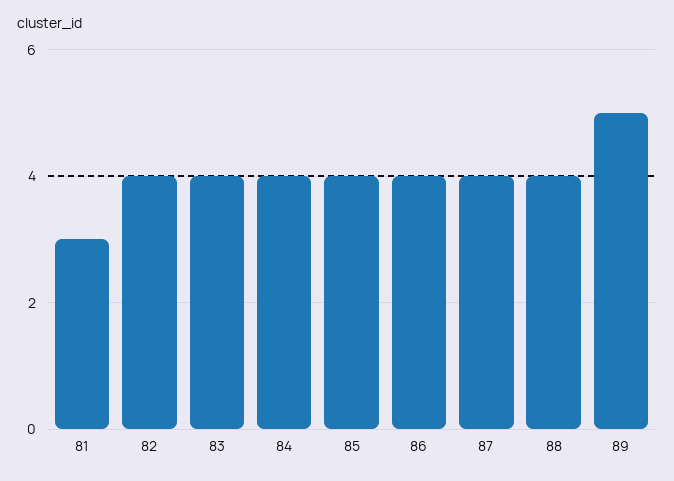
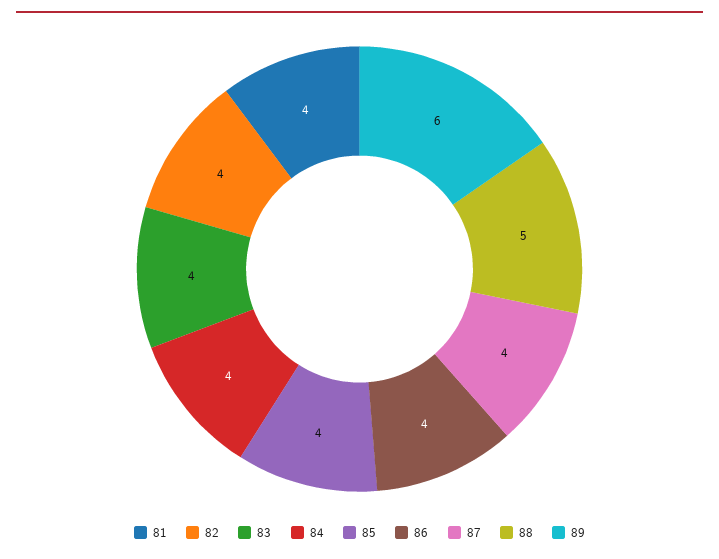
81: 3 -> 4
88: 4 -> 5
89: 5 -> 6

